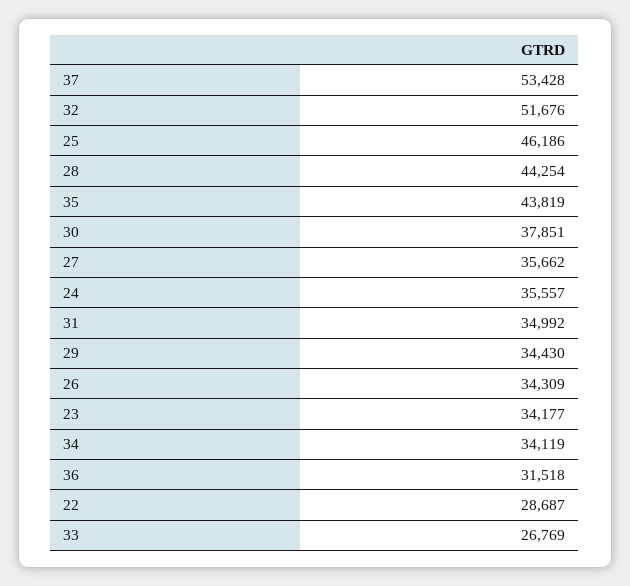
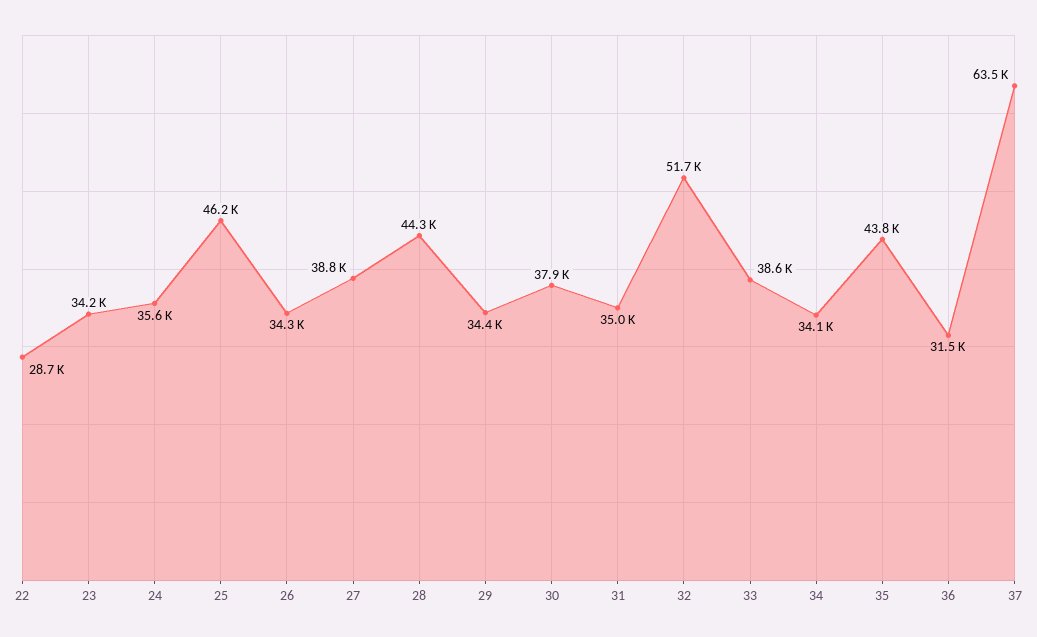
37: 53428 -> 63500
27: 35662 -> 38800
33: 26769 -> 38600

